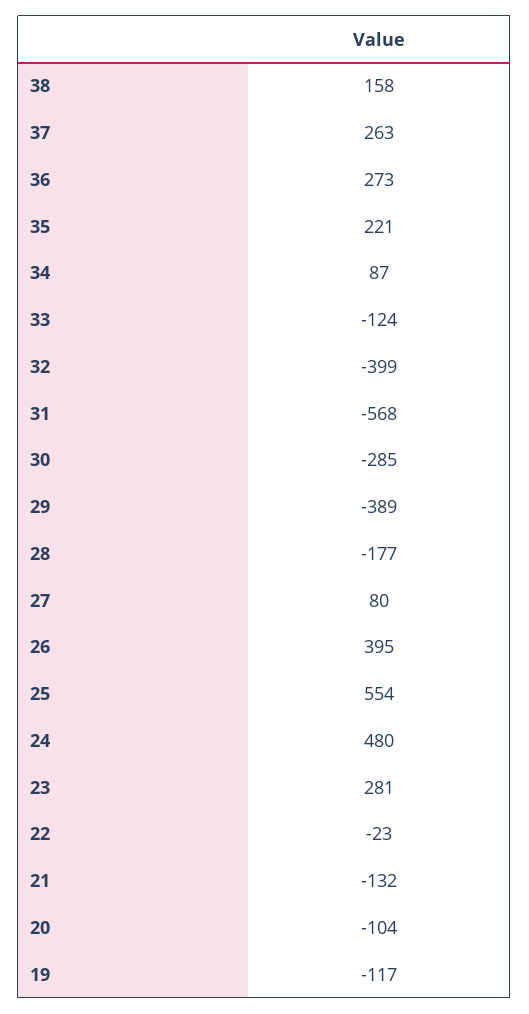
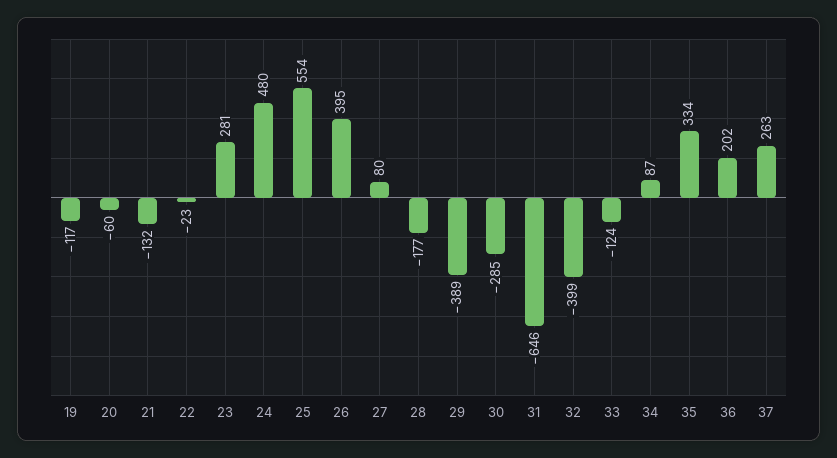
38: 158 -> none
36: 273 -> 202
35: 221 -> 334
31: -568 -> -646
20: -104 -> -60

